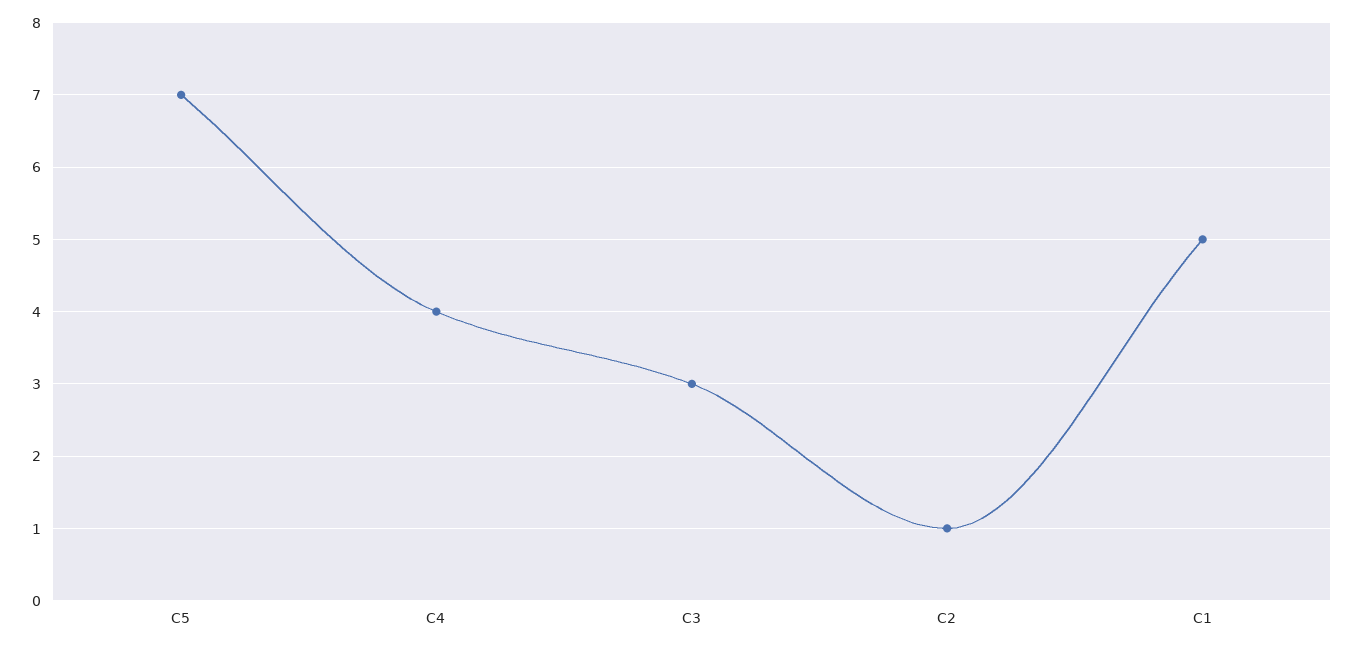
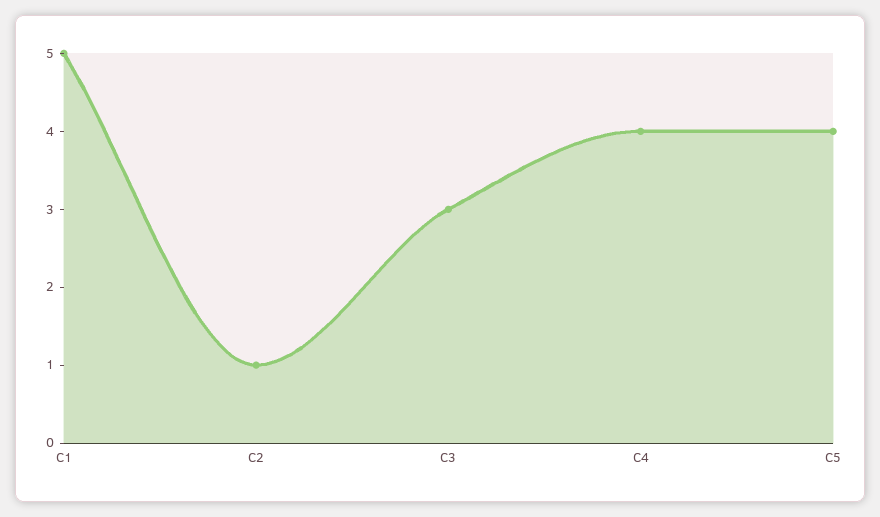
C5: 7 -> 4

